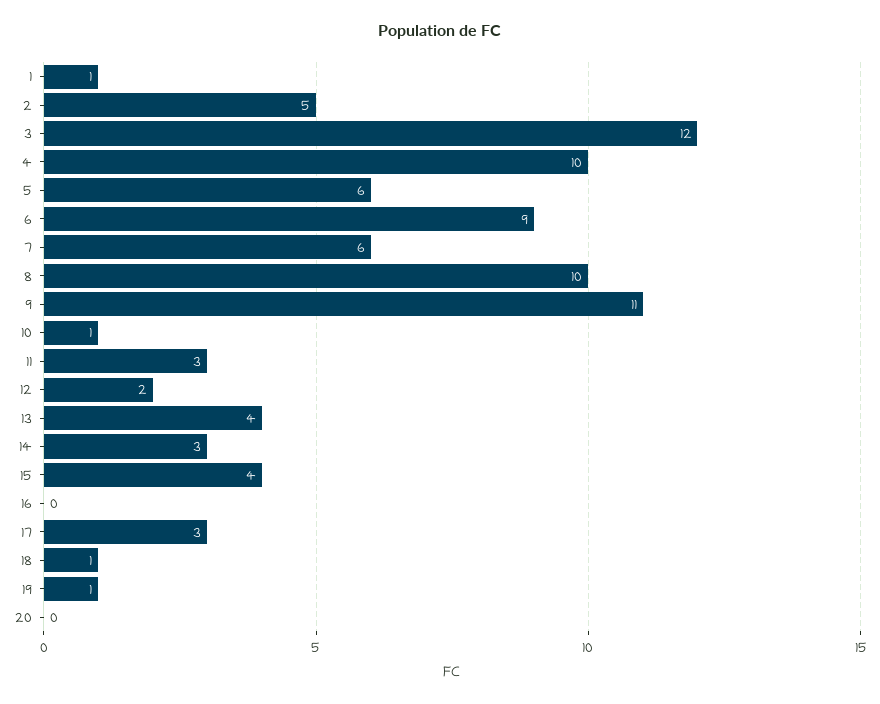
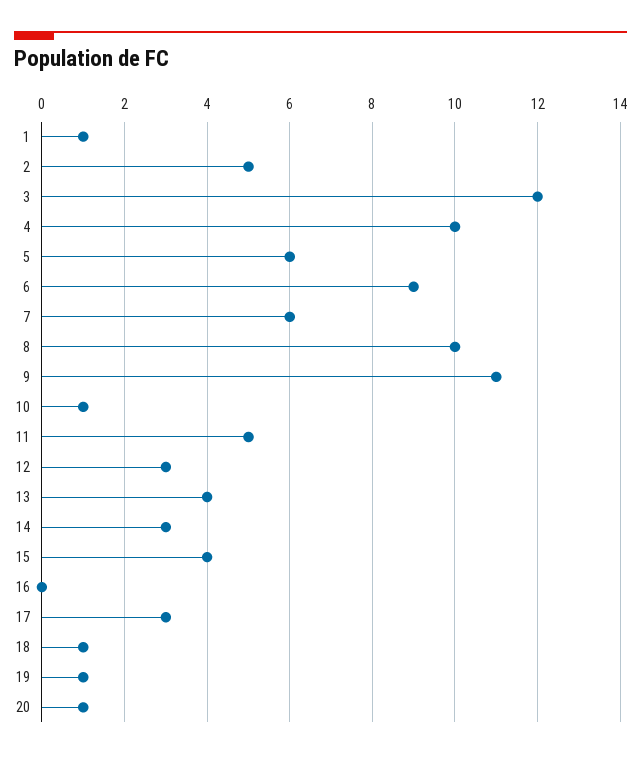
11: 3 -> 5
12: 2 -> 3
20: 0 -> 1

